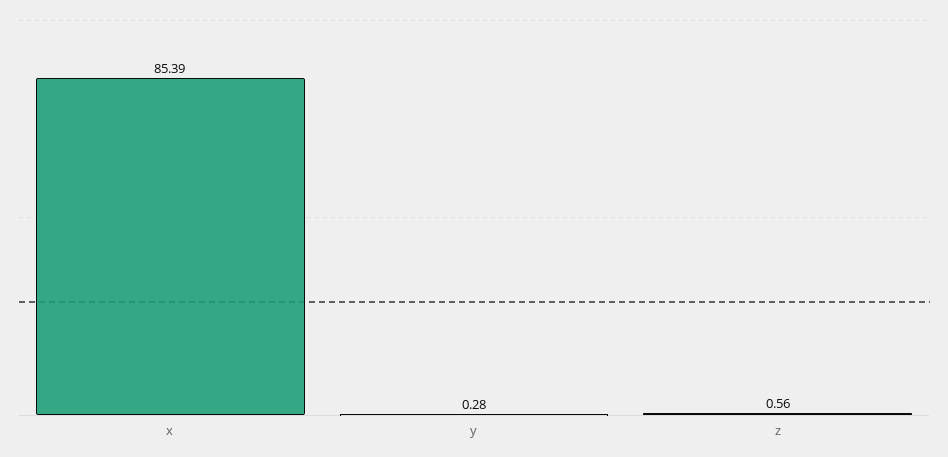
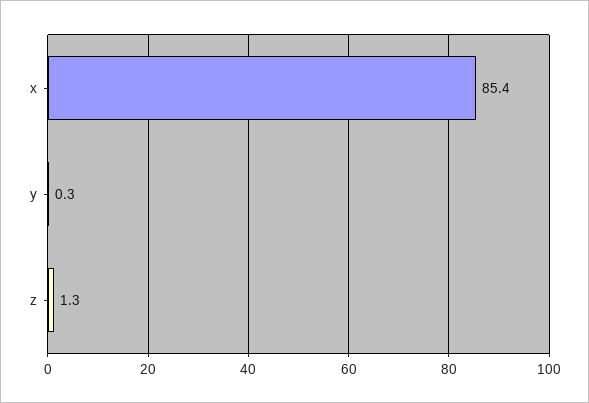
z: 0.56 -> 1.3

